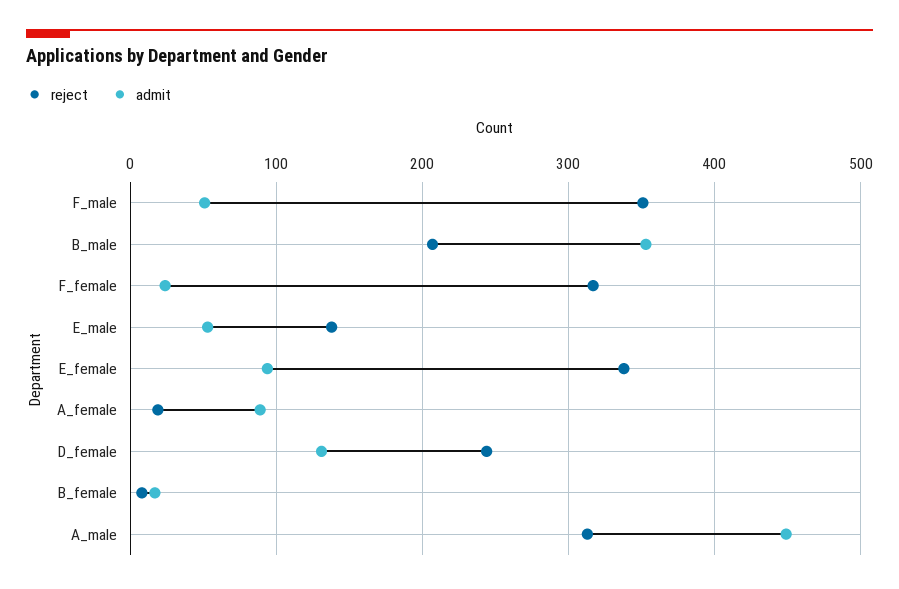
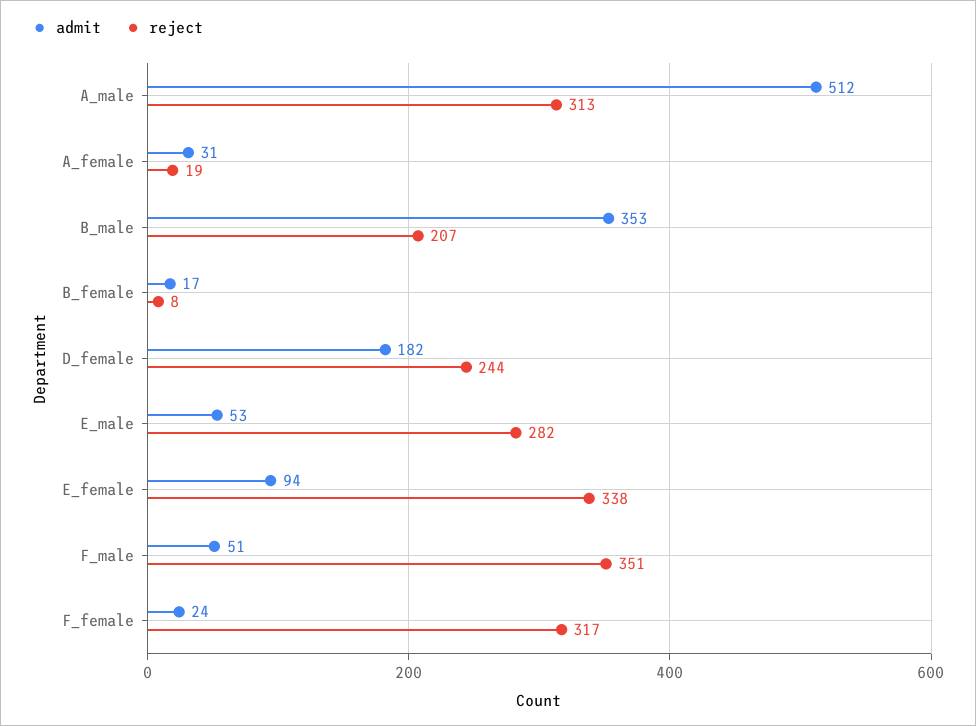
reject, E_male: 140 -> 282
admit, A_female: 90 -> 31
admit, D_female: 130 -> 182
admit, A_male: 450 -> 512

